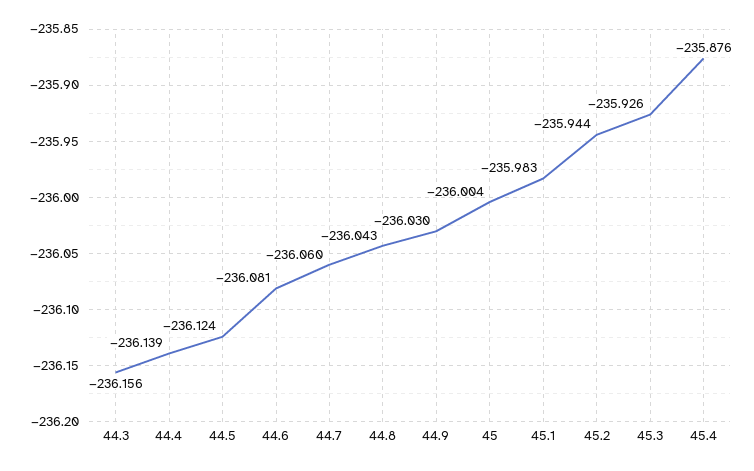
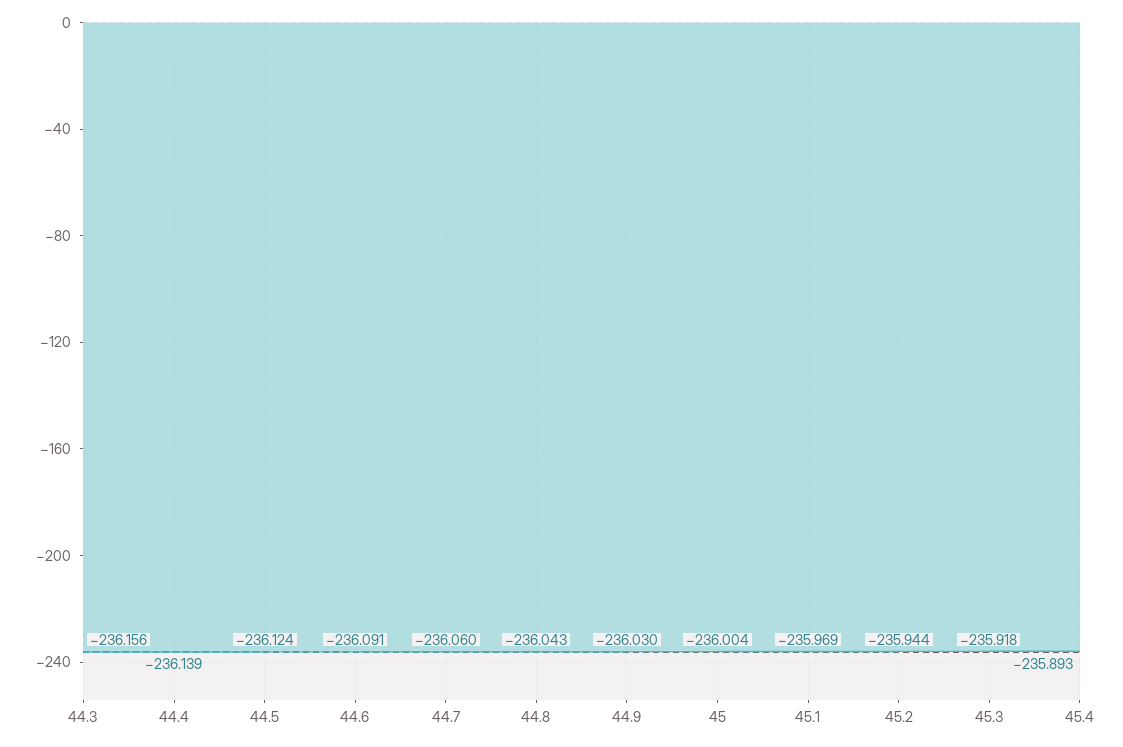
44.6: -236.081 -> -236.091
45.1: -235.983 -> -235.969
45.3: -235.926 -> -235.918
45.4: -235.876 -> -235.893

